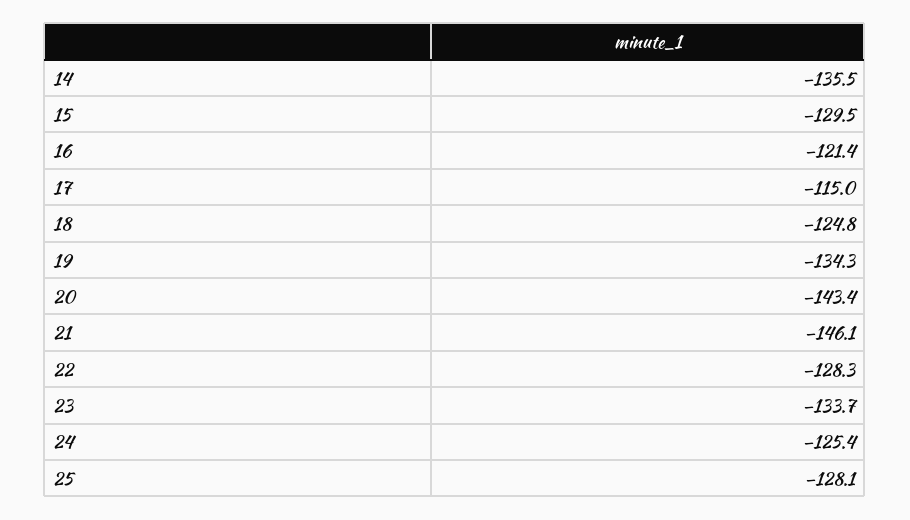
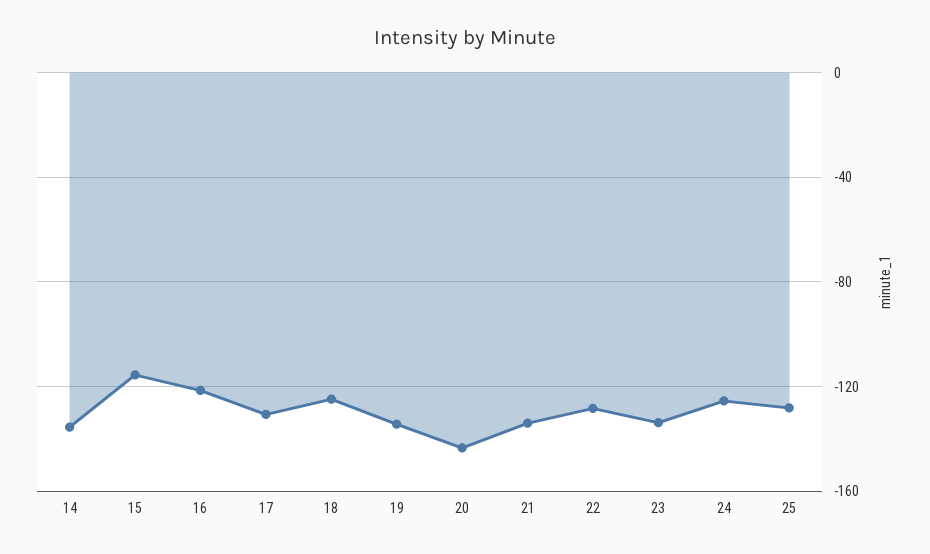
15: -129.5 -> -115
17: -115 -> -130
21: -146.1 -> -135

